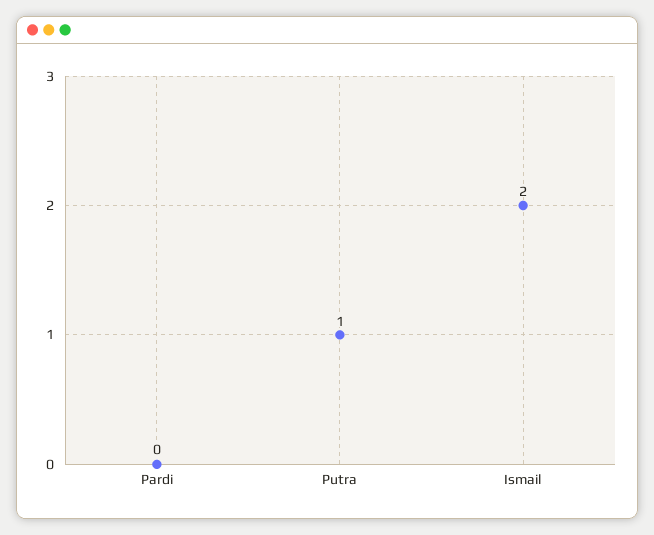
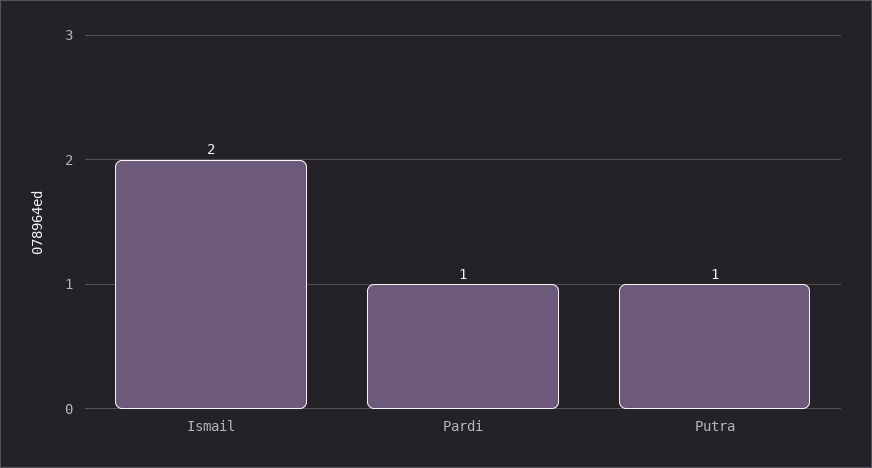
Pardi: 0 -> 1

